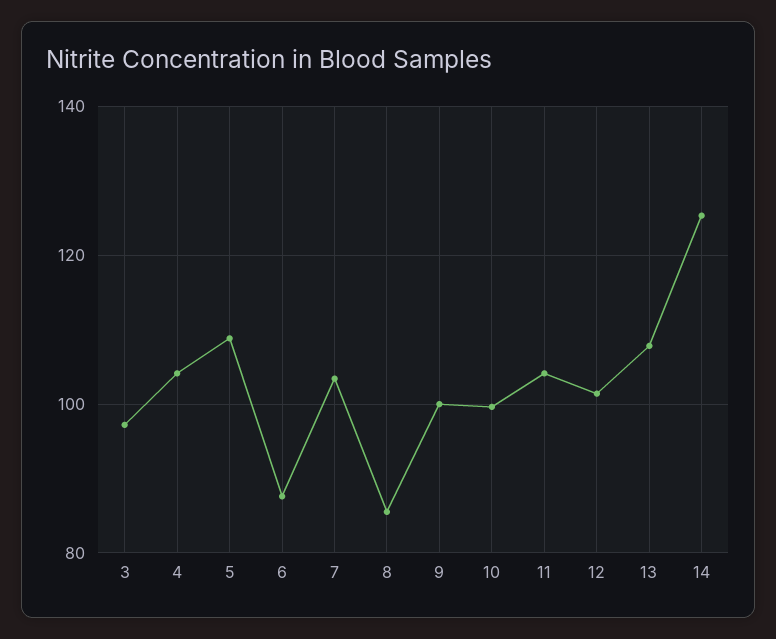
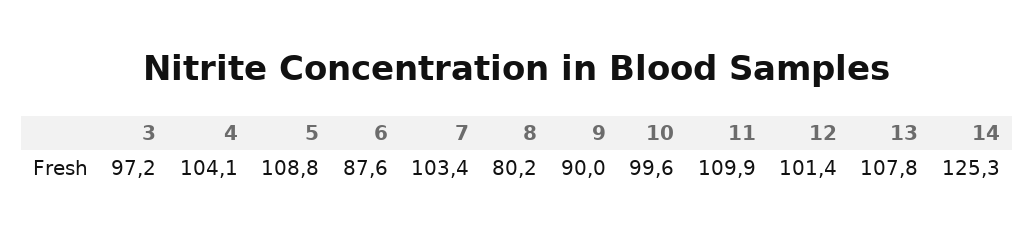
8: 86 -> 80.2
9: 100 -> 90
11: 104 -> 109.9

